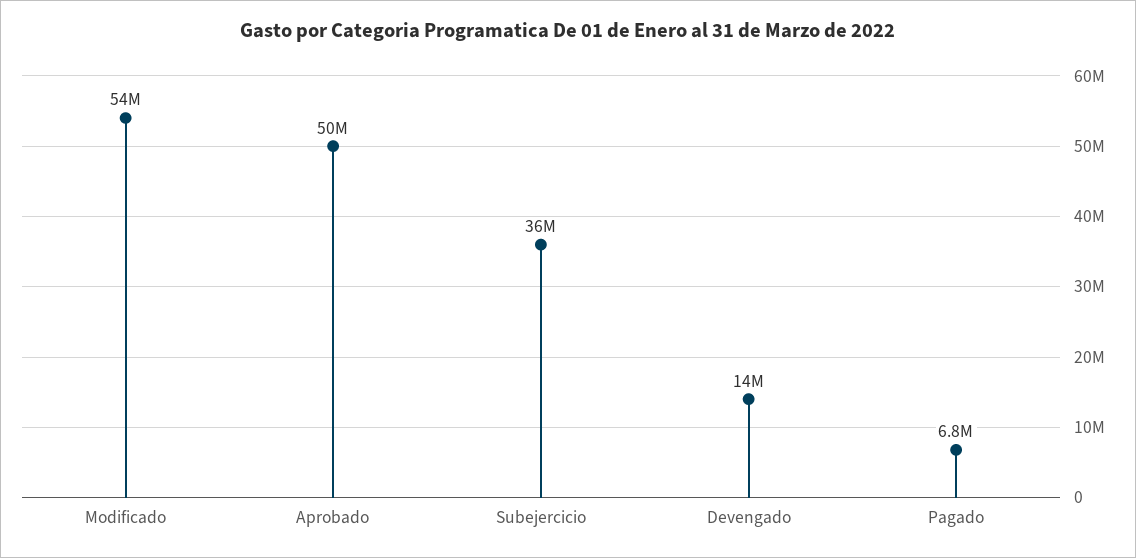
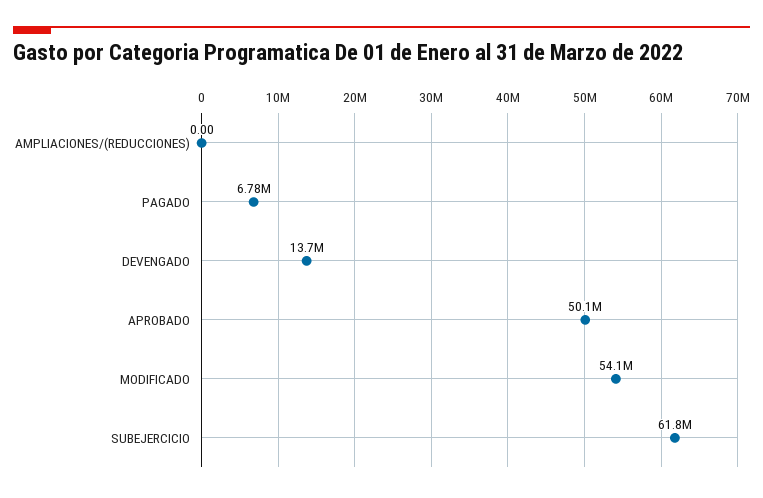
Subejercicio: 36000000 -> 61800000
AMPLIACIONES/(REDUCCIONES): none -> 0

